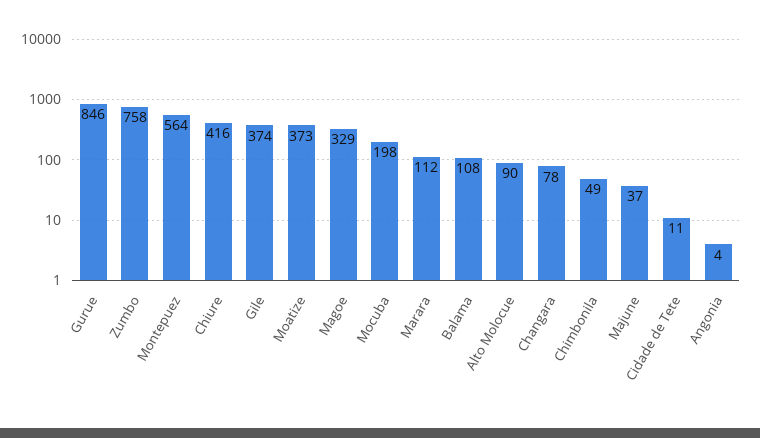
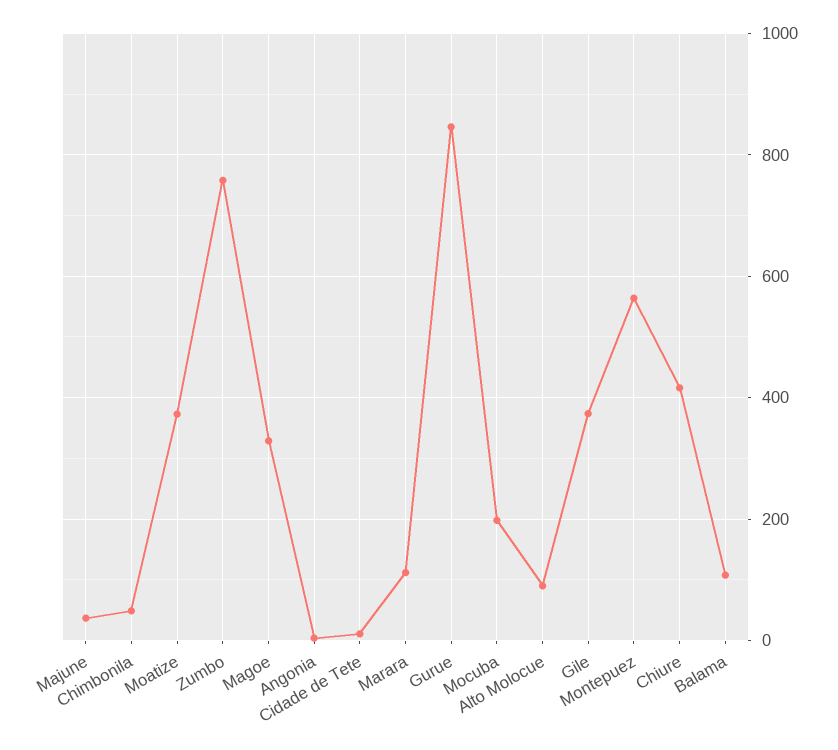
Changara: 78 -> none

